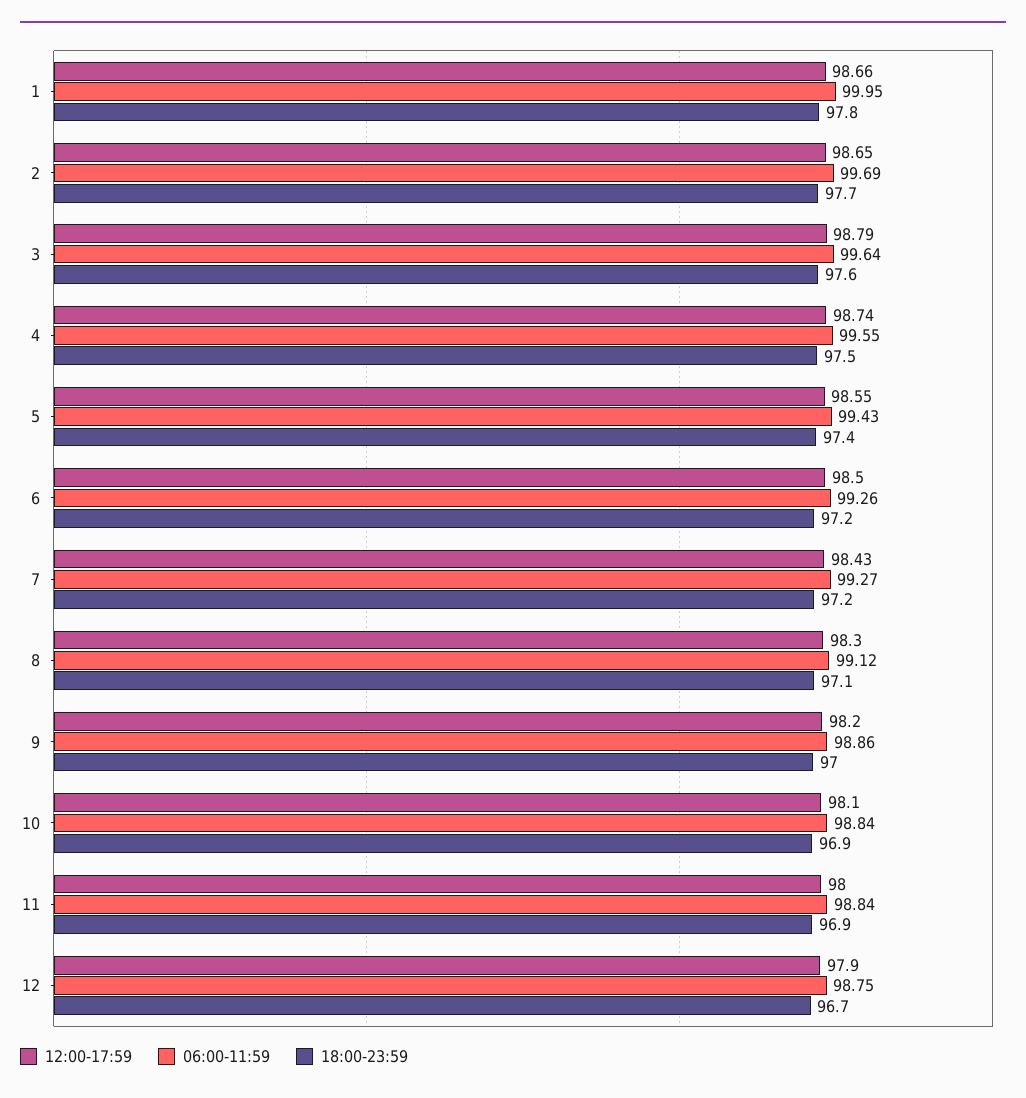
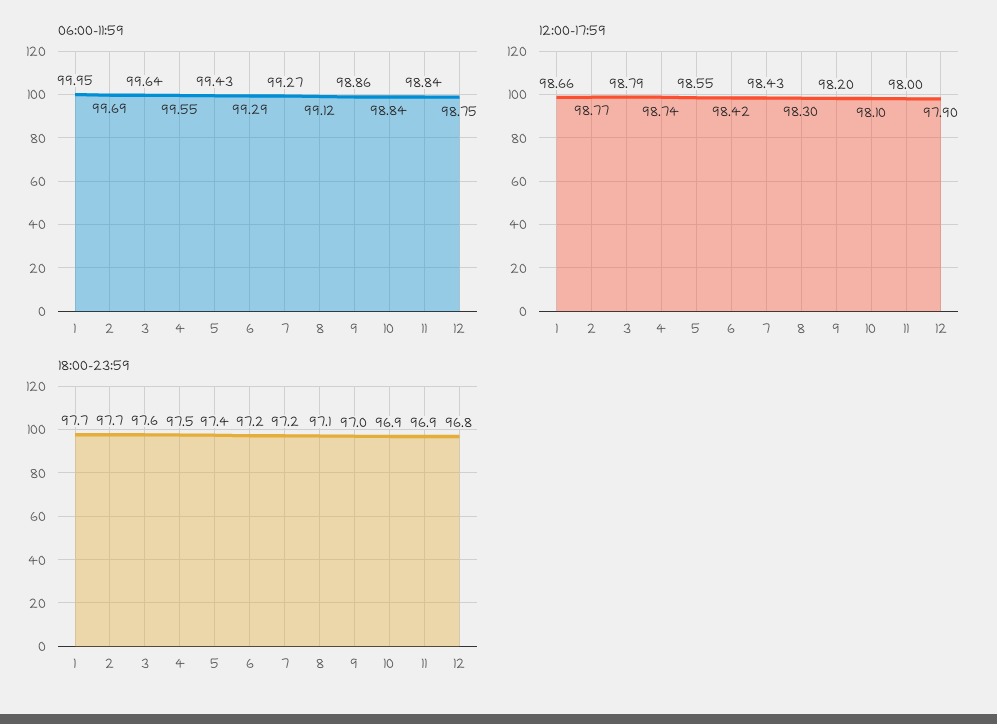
18:00-23:59, 1: 97.8 -> 97.7
12:00-17:59, 2: 98.65 -> 98.77
12:00-17:59, 6: 98.5 -> 98.42
06:00-11:59, 6: 99.26 -> 99.29
18:00-23:59, 12: 96.7 -> 96.8

